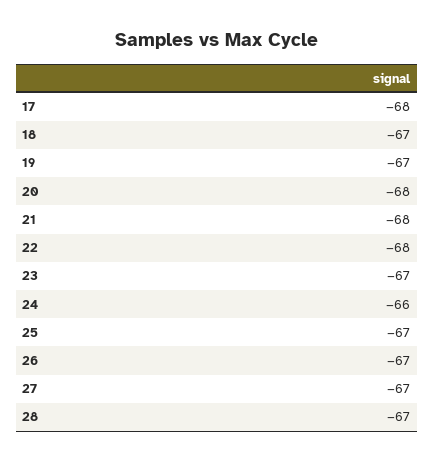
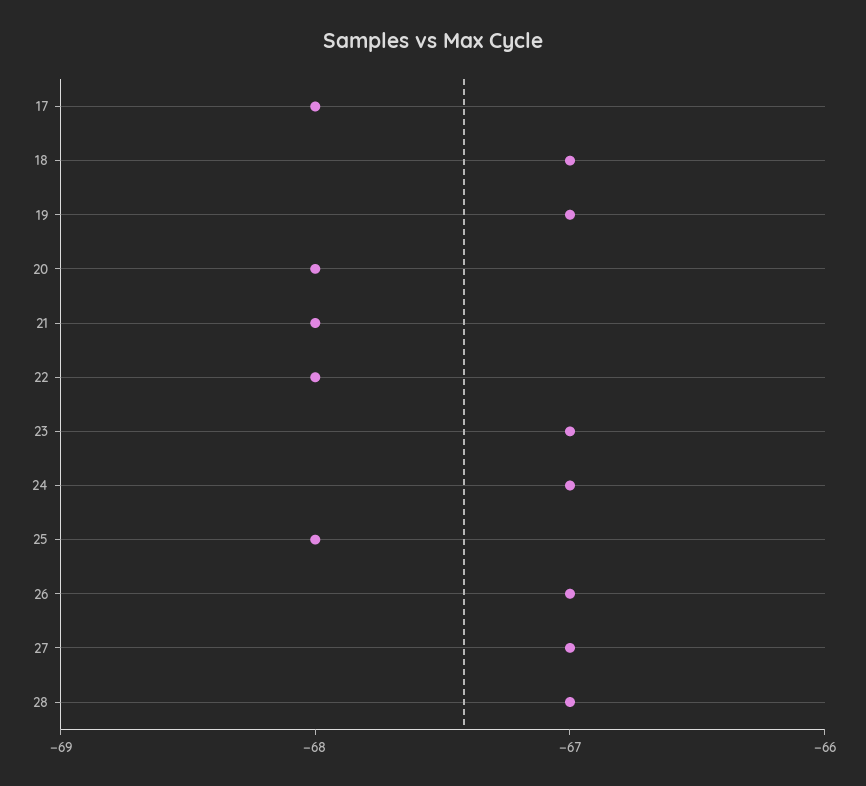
24: -66 -> -67
25: -67 -> -68

